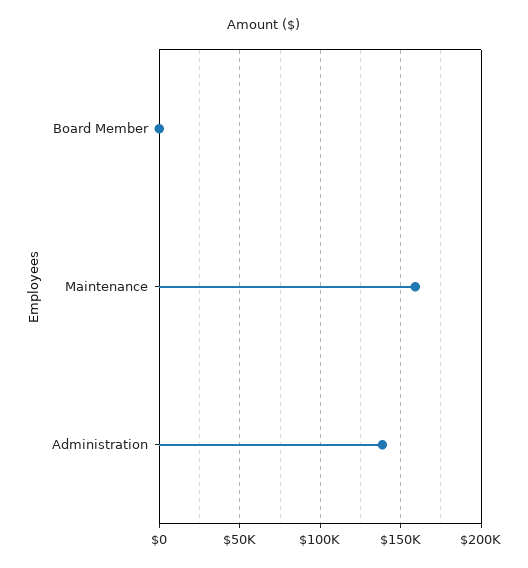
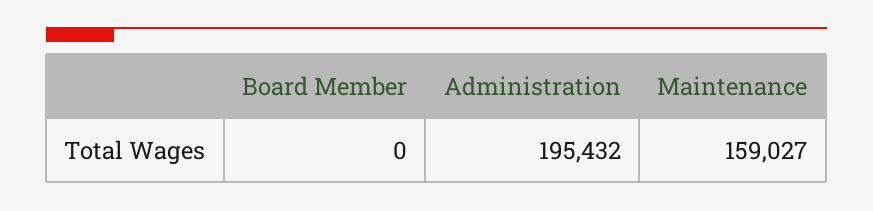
Administration: 140000 -> 195432

